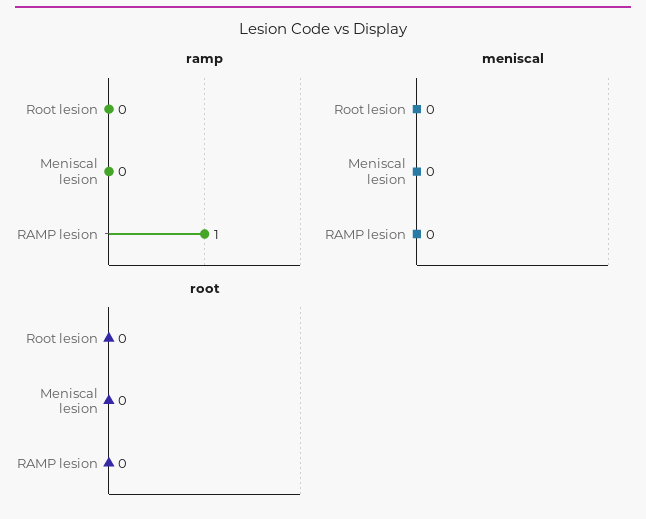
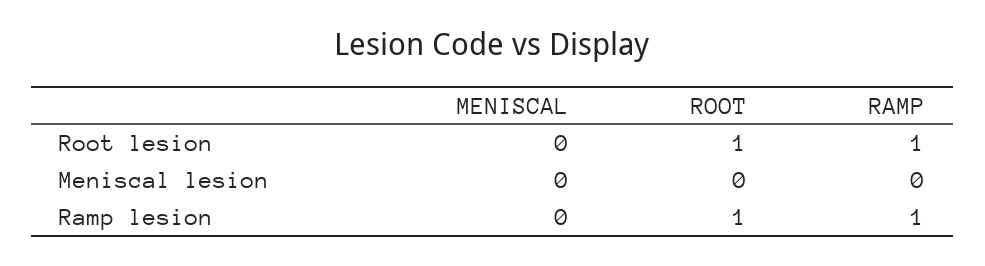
ramp, Root lesion: 0 -> 1
root, Root lesion: 0 -> 1
root, RAMP lesion: 0 -> 1

